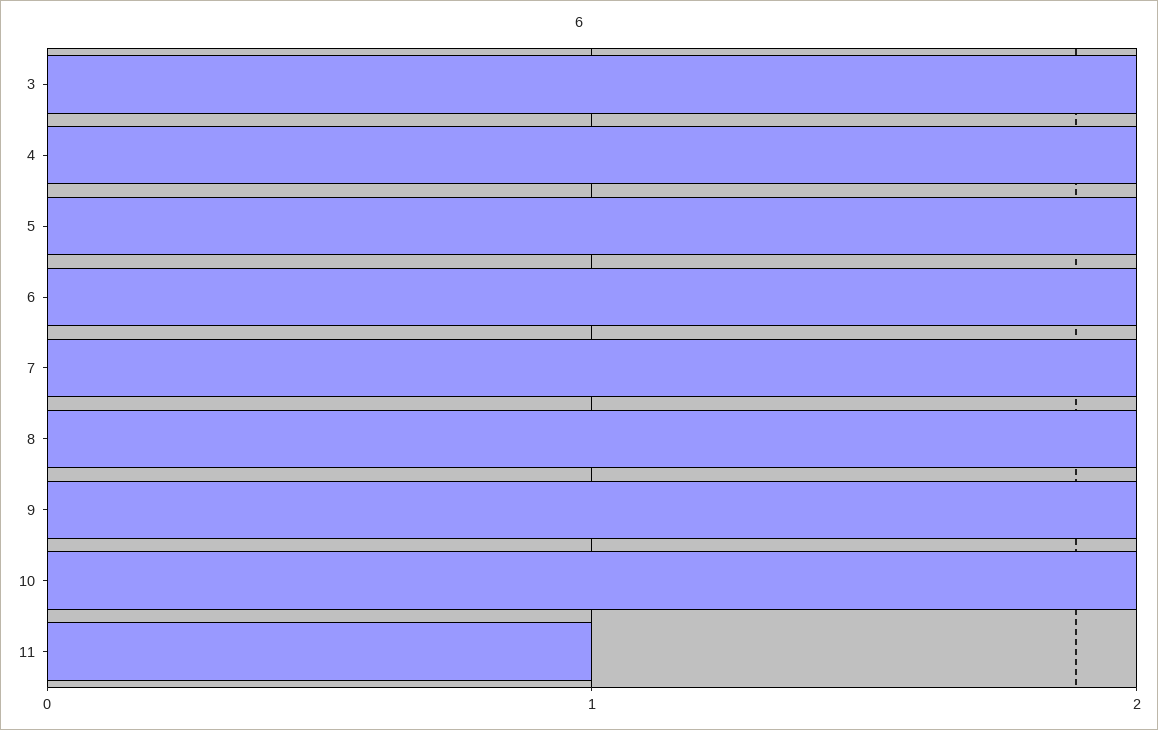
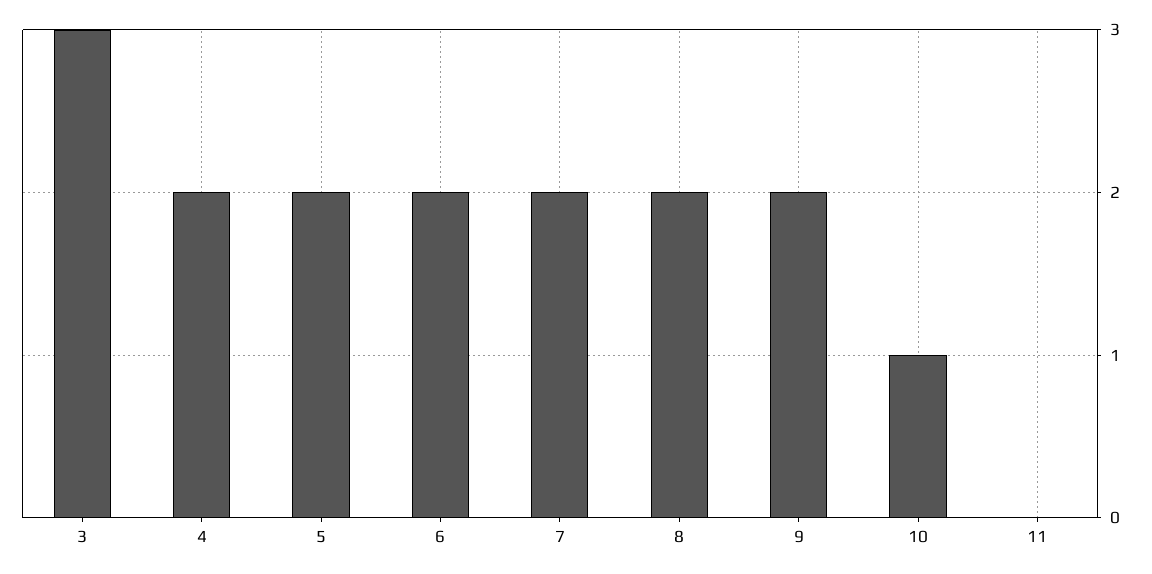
3: 2 -> 3
10: 2 -> 1
11: 1 -> 0

